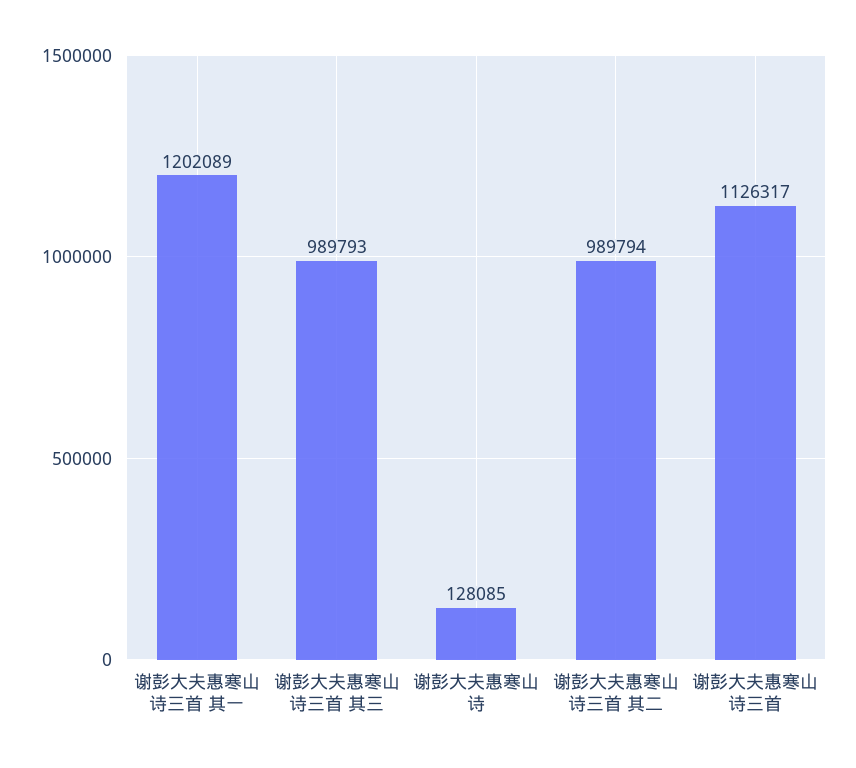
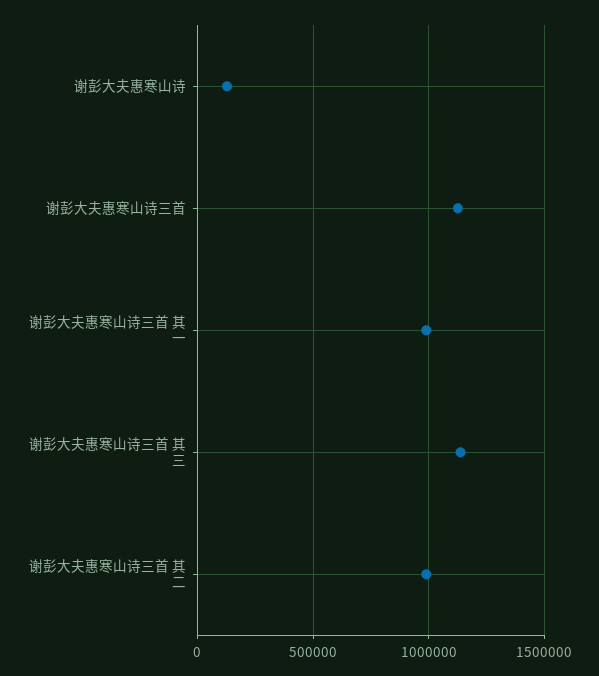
谢彭大夫惠寒山诗三首 其一: 1202089 -> 1000000
谢彭大夫惠寒山诗三首 其三: 989793 -> 1150000

